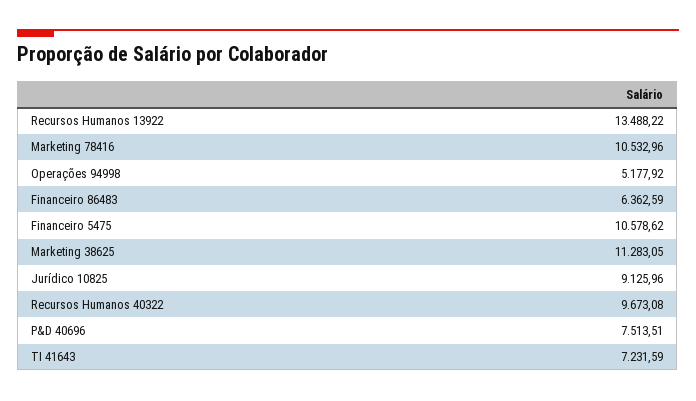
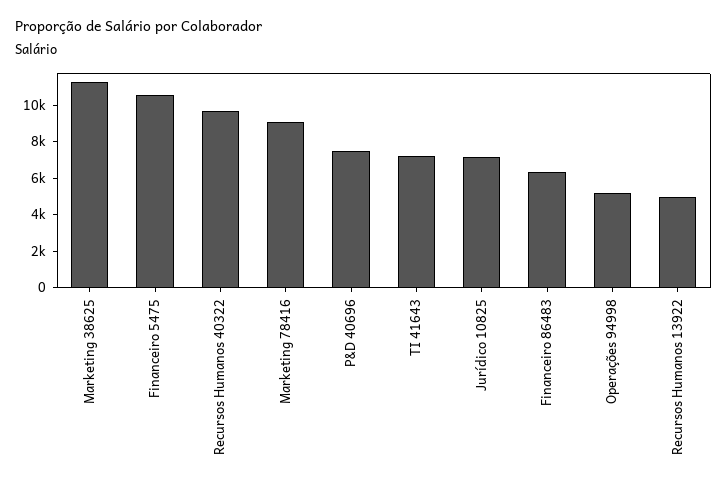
Recursos Humanos 13922: 13488.22 -> 5000
Marketing 78416: 10532.96 -> 9000
Jurídico 10825: 9125.96 -> 7000

